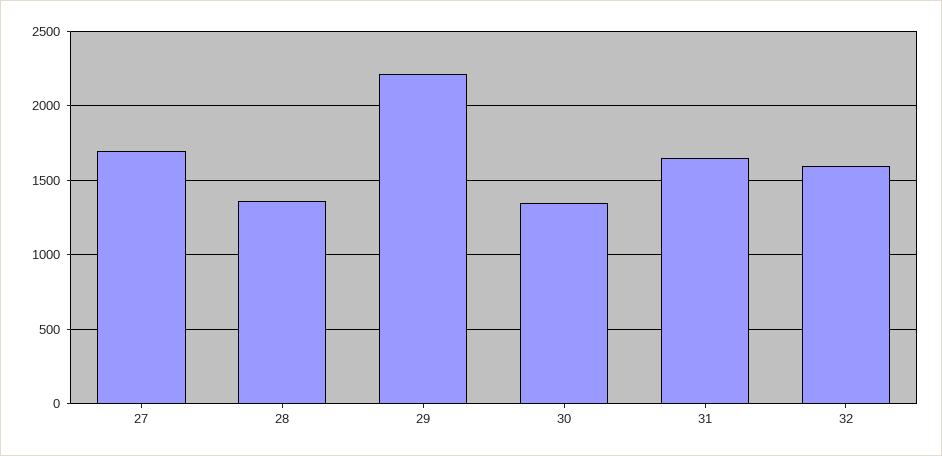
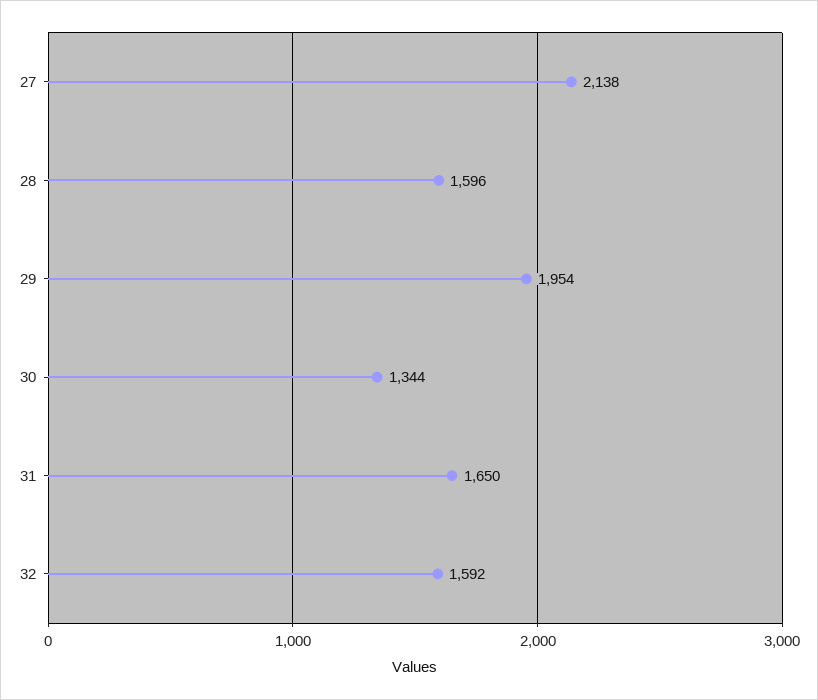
27: 1700 -> 2138
28: 1350 -> 1596
29: 2200 -> 1954

